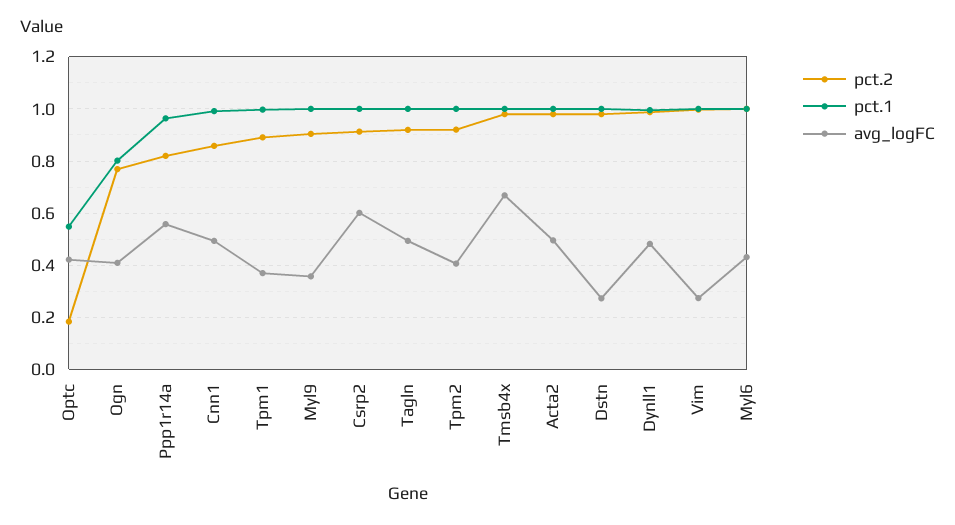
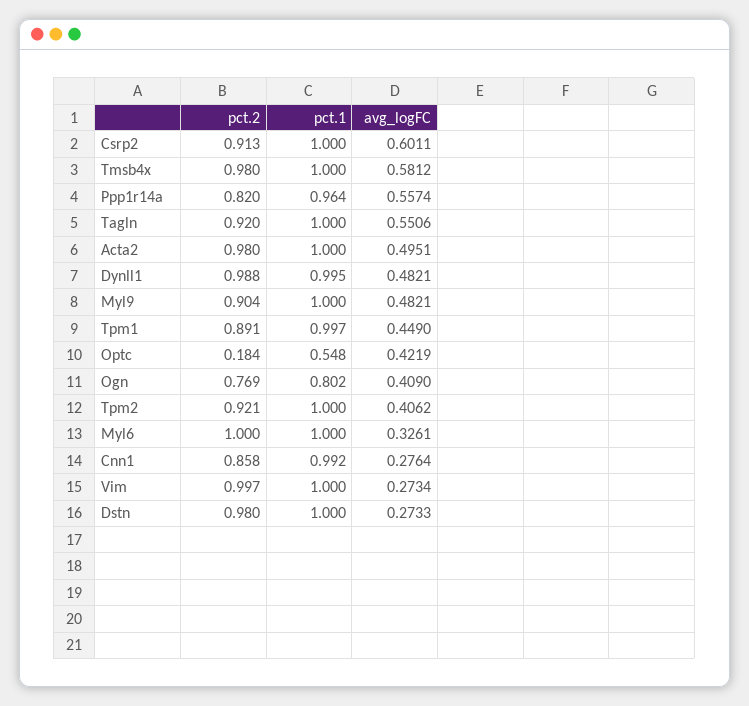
avg_logFC, Cnn1: 0.5 -> 0.2764
avg_logFC, Tpm1: 0.375 -> 0.449
avg_logFC, Myl9: 0.35 -> 0.4821
avg_logFC, Tagln: 0.5 -> 0.5506
avg_logFC, Tmsb4x: 0.675 -> 0.5812
avg_logFC, Myl6: 0.425 -> 0.3261

